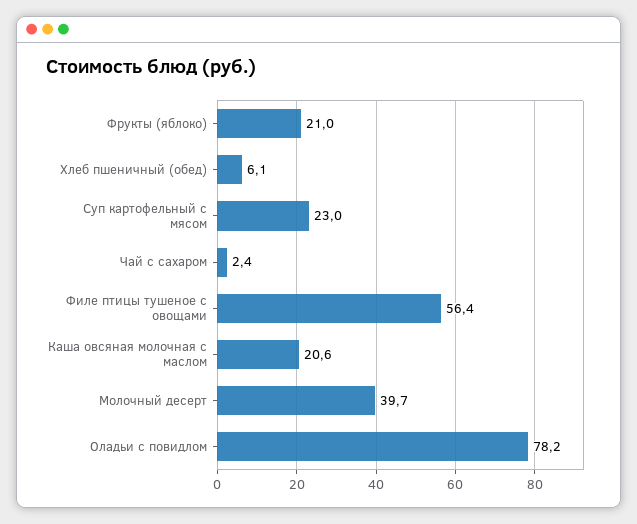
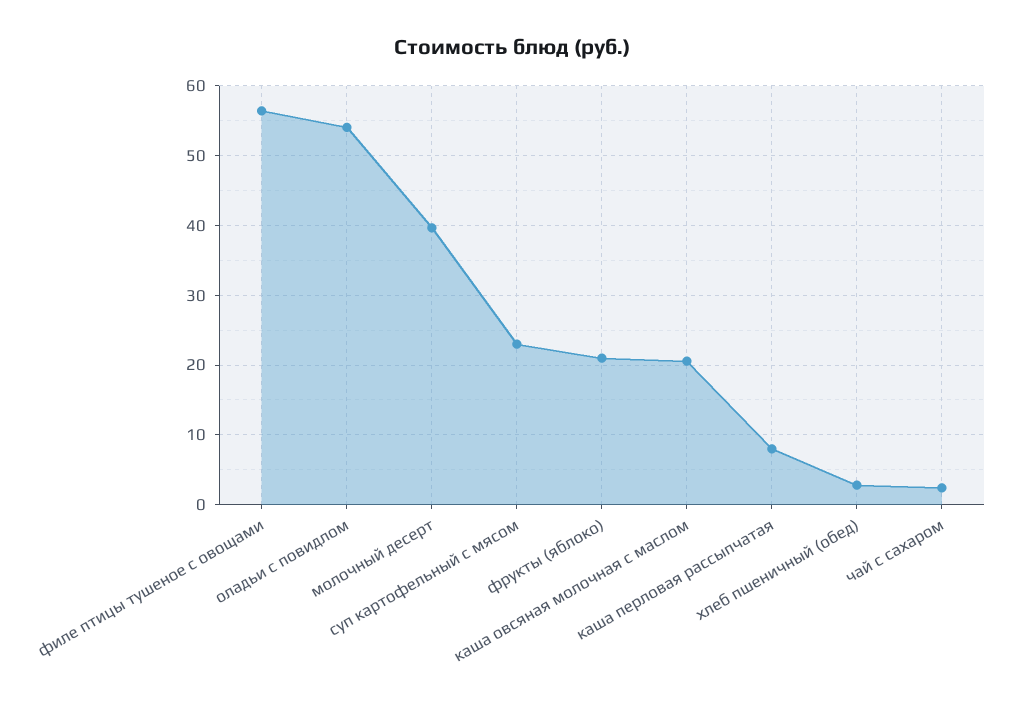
Хлеб пшеничный (обед): 6.1 -> 3
Оладьи с повидлом: 78.2 -> 54
каша перловая рассыпчатая: none -> 8

